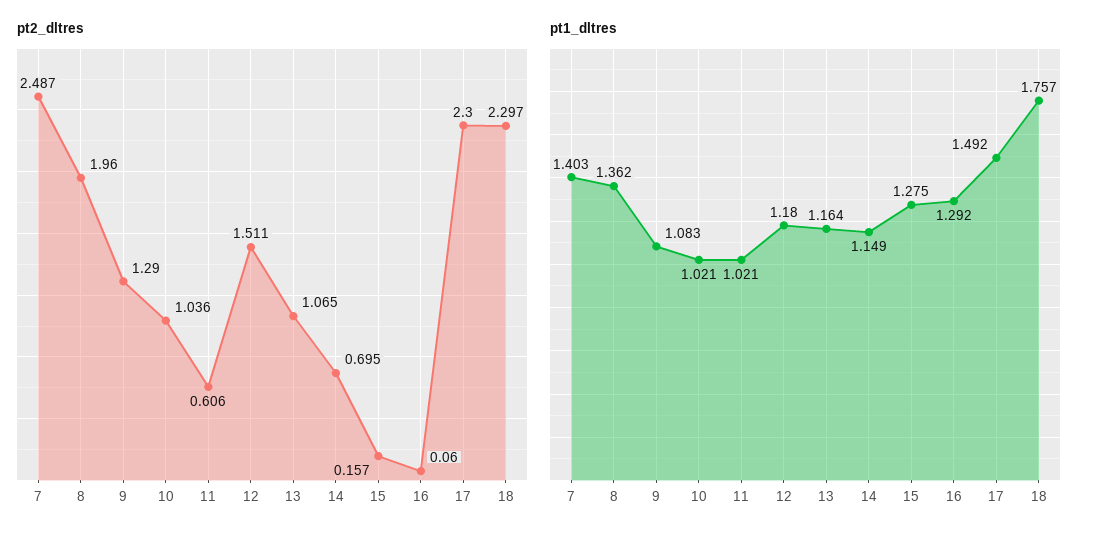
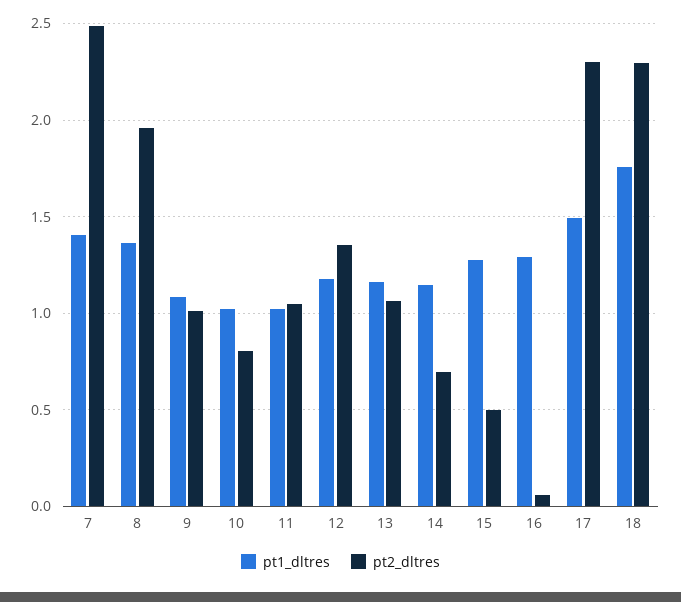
pt2_dltres, 9: 1.29 -> 1
pt2_dltres, 10: 1.036 -> 0.8
pt2_dltres, 11: 0.606 -> 1.05
pt2_dltres, 12: 1.511 -> 1.35
pt2_dltres, 15: 0.157 -> 0.5

